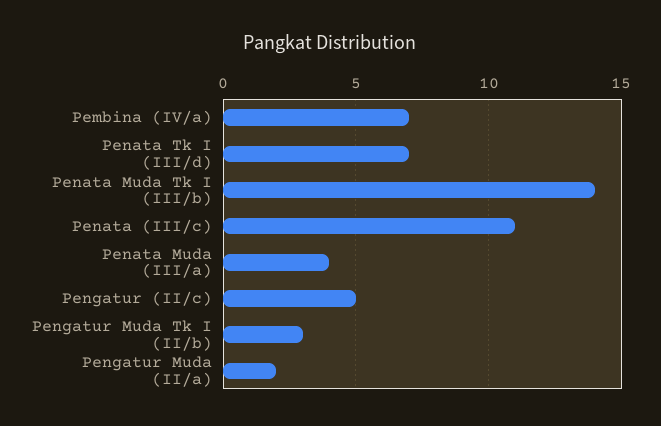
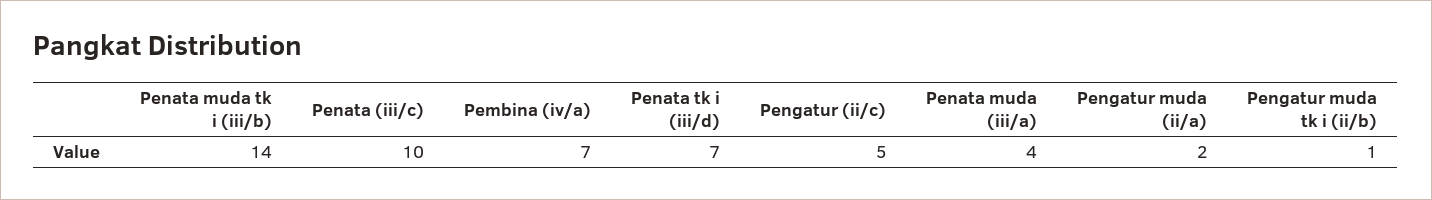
Penata (III/c): 11 -> 10
Pengatur Muda Tk I (II/b): 3 -> 1

